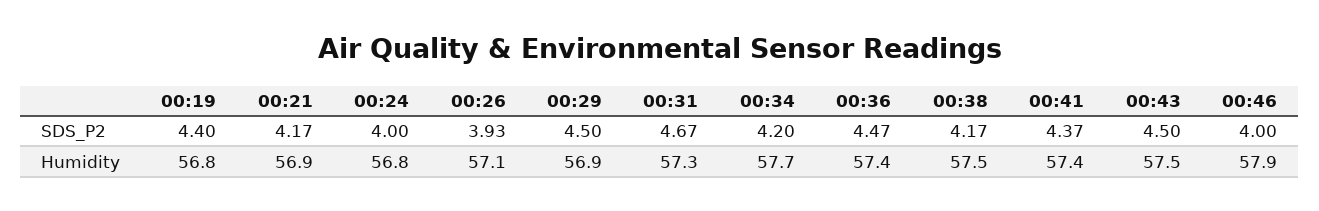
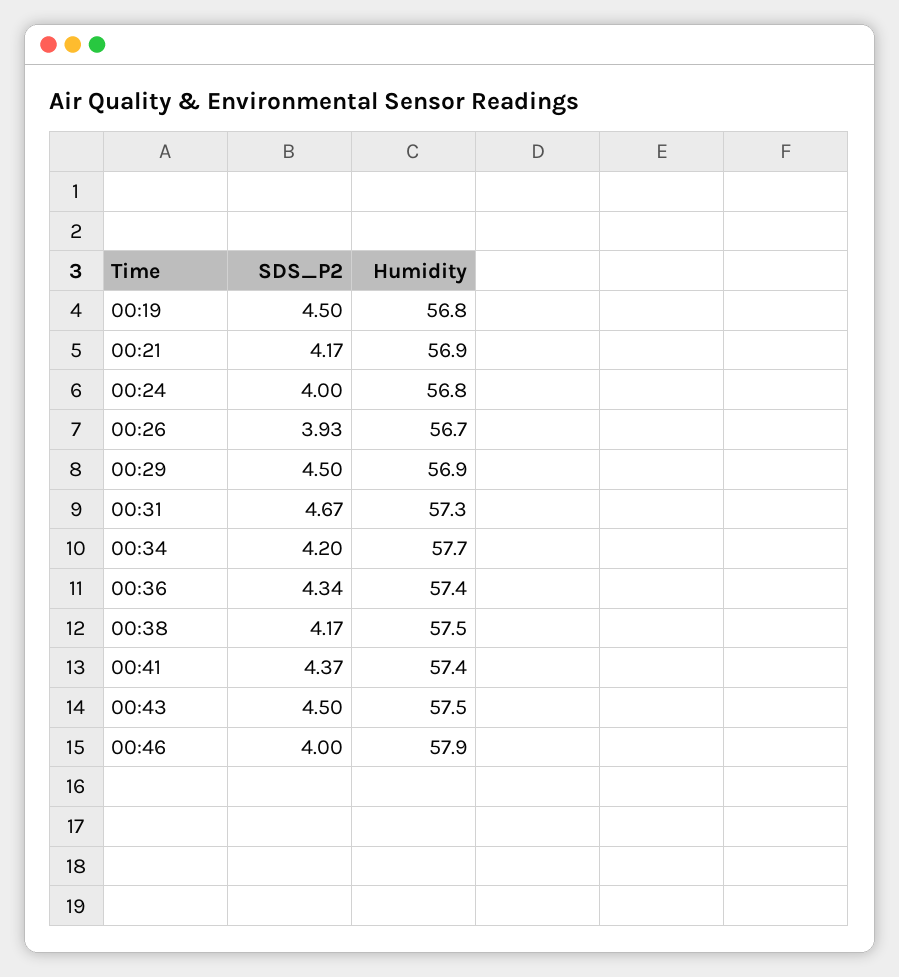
00:19, SDS_P2: 4.4 -> 4.5
00:36, SDS_P2: 4.47 -> 4.34
00:26, Humidity: 57.1 -> 56.7

